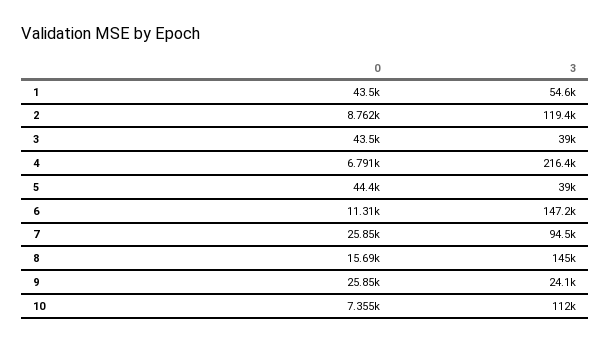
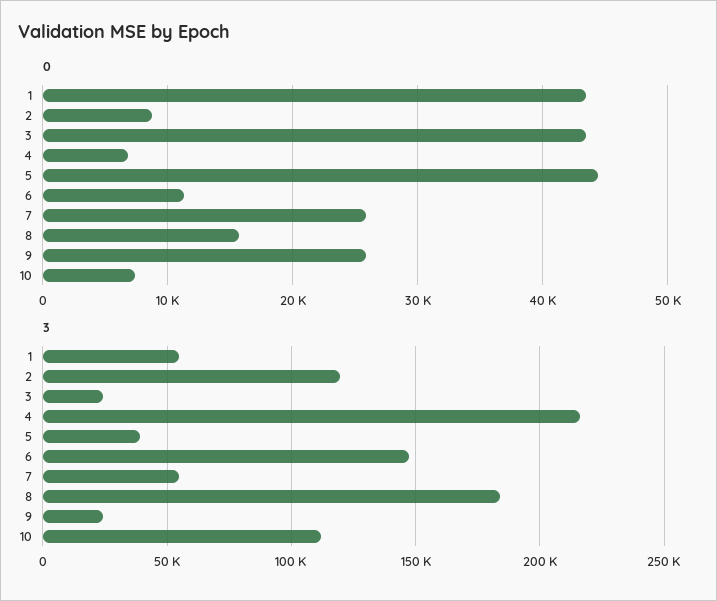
3, 3: 39000 -> 25000
3, 7: 94500 -> 55000
3, 8: 145000 -> 185000

